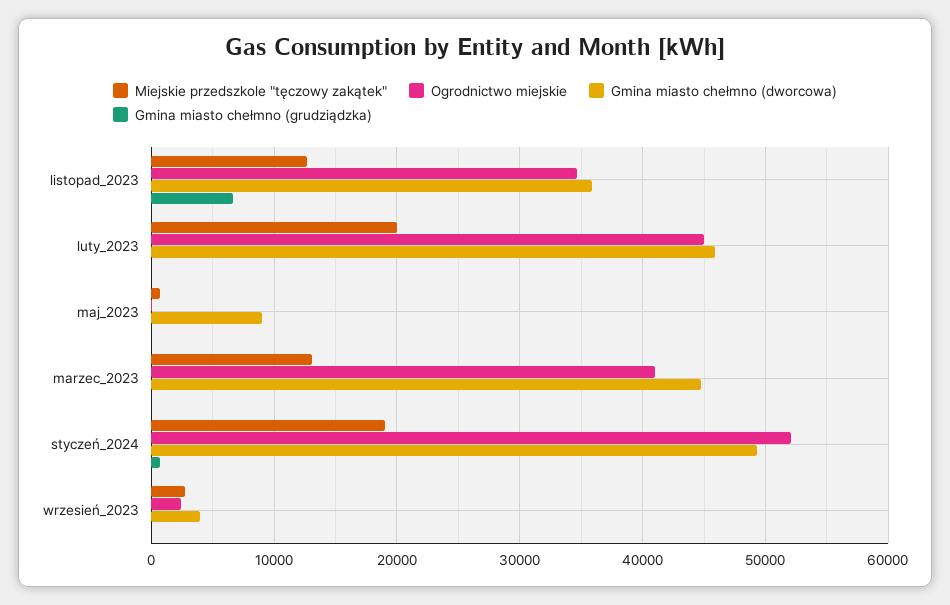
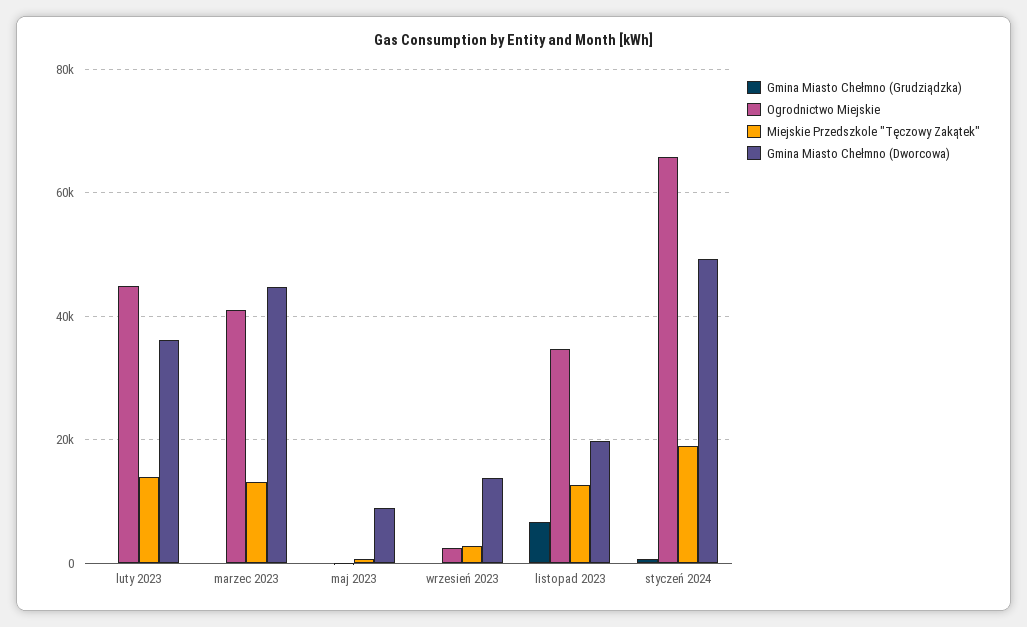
Gmina miasto chełmno (dworcowa), listopad_2023: 36000 -> 20000
Miejskie przedszkole "tęczowy zakątek", luty_2023: 20000 -> 14000
Gmina miasto chełmno (dworcowa), luty_2023: 46000 -> 36000
Ogrodnictwo miejskie, styczeń_2024: 52000 -> 66000
Gmina miasto chełmno (dworcowa), wrzesień_2023: 4000 -> 14000

